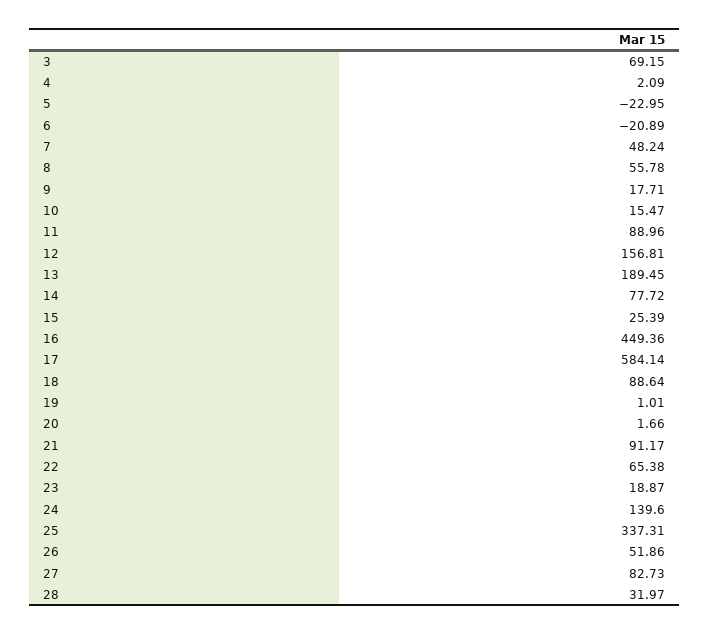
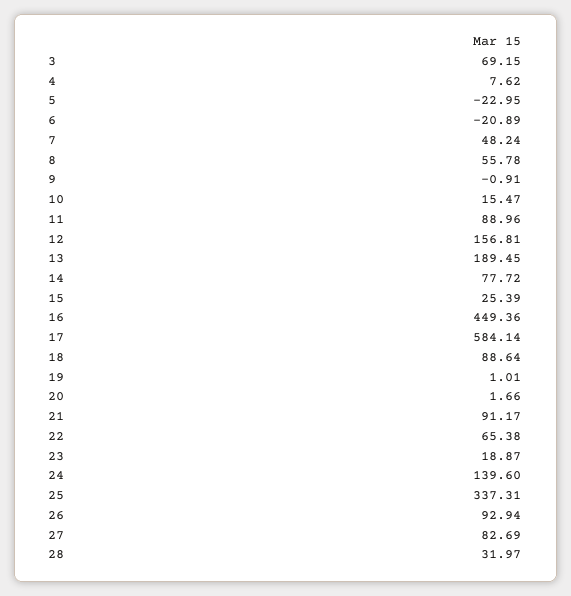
4: 2.09 -> 7.62
9: 17.71 -> -0.91
26: 51.86 -> 92.94
27: 82.73 -> 82.69

